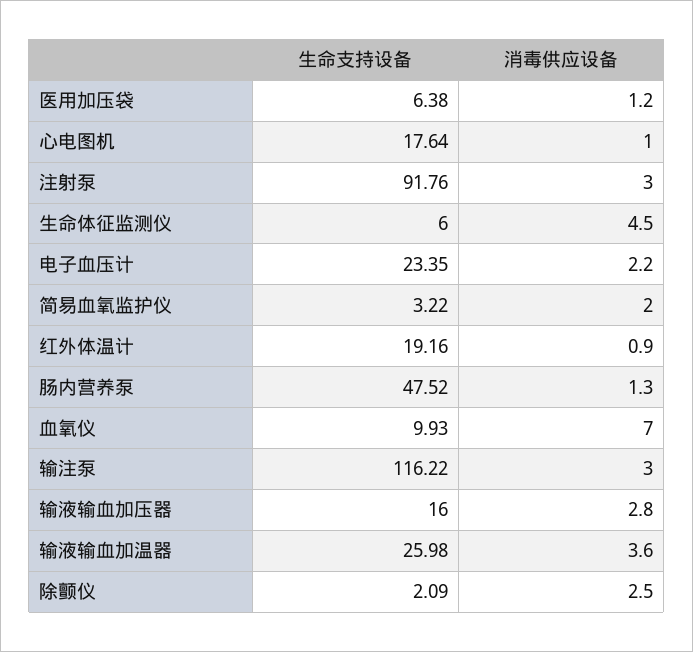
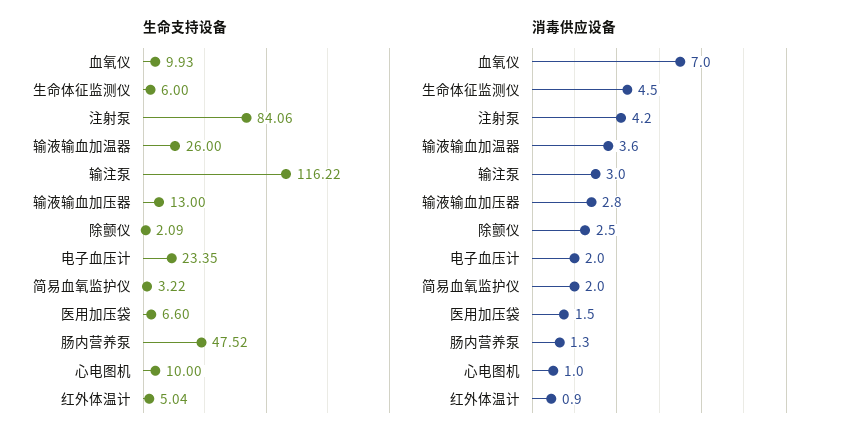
生命支持设备, 医用加压袋: 6.38 -> 6.6
消毒供应设备, 医用加压袋: 1.2 -> 1.5
生命支持设备, 心电图机: 17.64 -> 10
生命支持设备, 注射泵: 91.76 -> 84.06
消毒供应设备, 注射泵: 3 -> 4.2
消毒供应设备, 电子血压计: 2.2 -> 2
生命支持设备, 红外体温计: 19.16 -> 5.04
生命支持设备, 输液输血加压器: 16 -> 13
生命支持设备, 输液输血加温器: 25.98 -> 26

